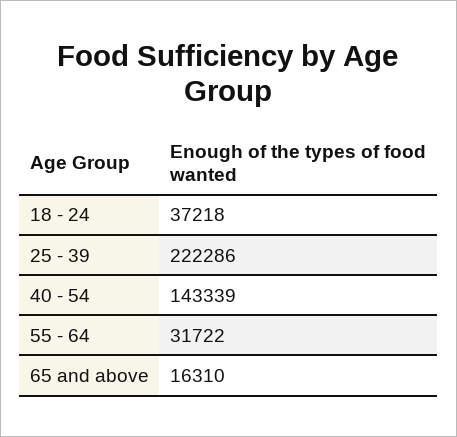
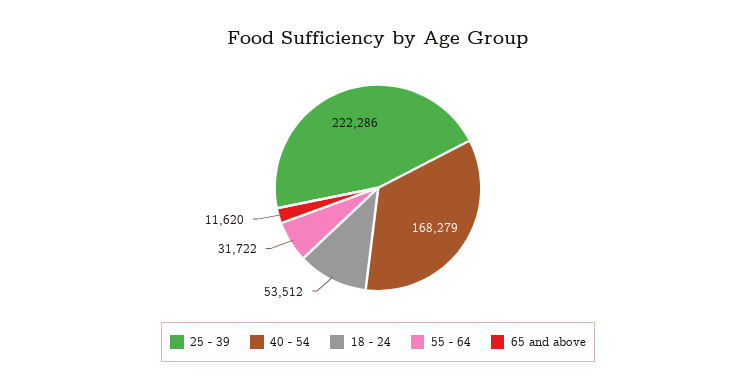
18 - 24: 37218 -> 53512
40 - 54: 143339 -> 168279
65 and above: 16310 -> 11620

